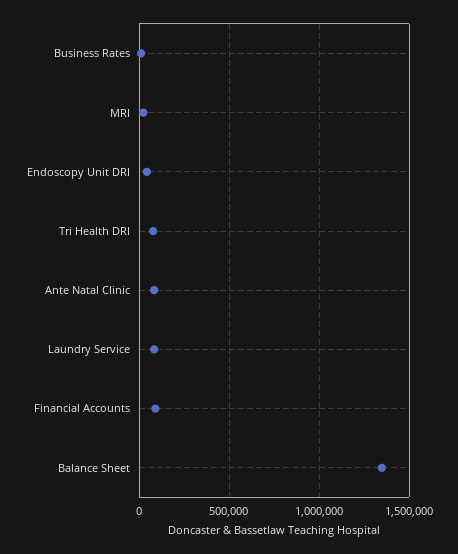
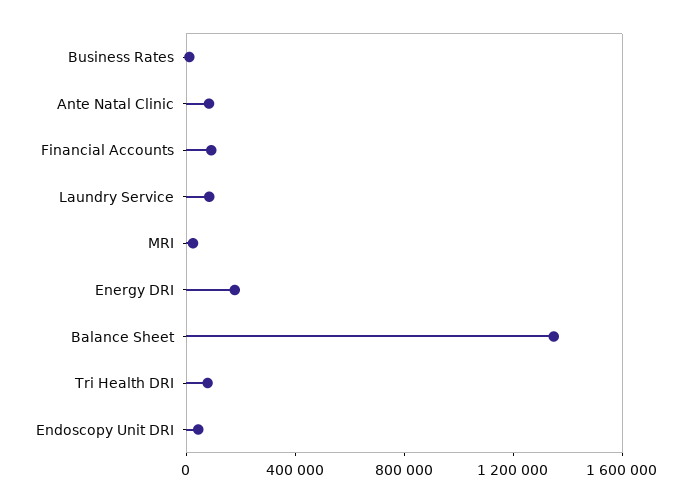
Energy DRI: none -> 200000

